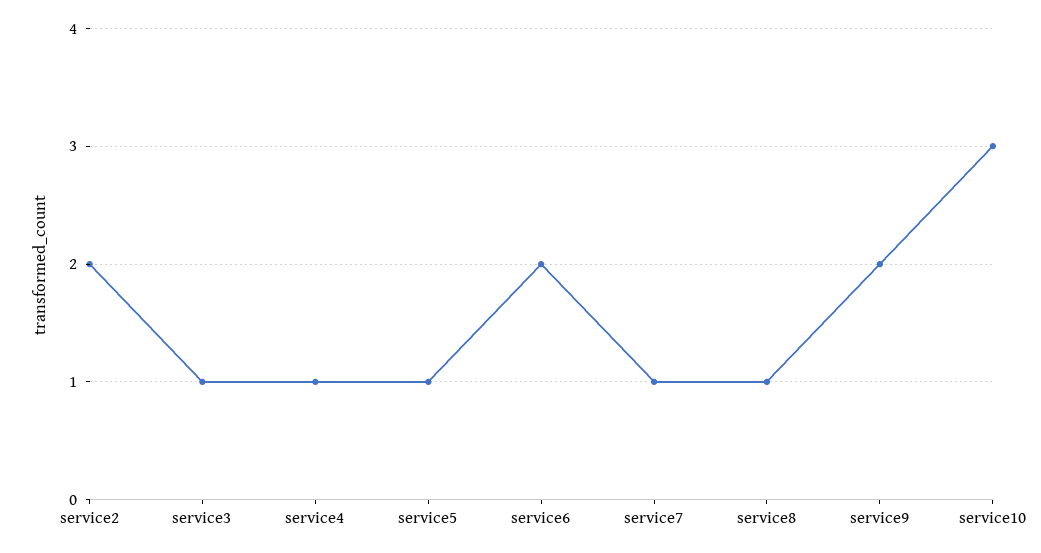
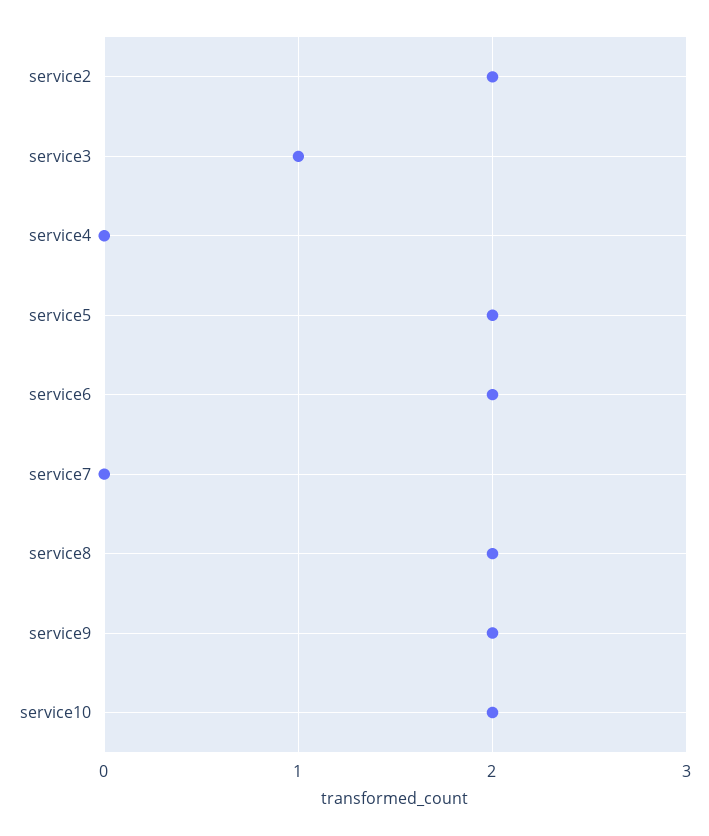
service4: 1 -> 0
service5: 1 -> 2
service7: 1 -> 0
service8: 1 -> 2
service10: 3 -> 2

